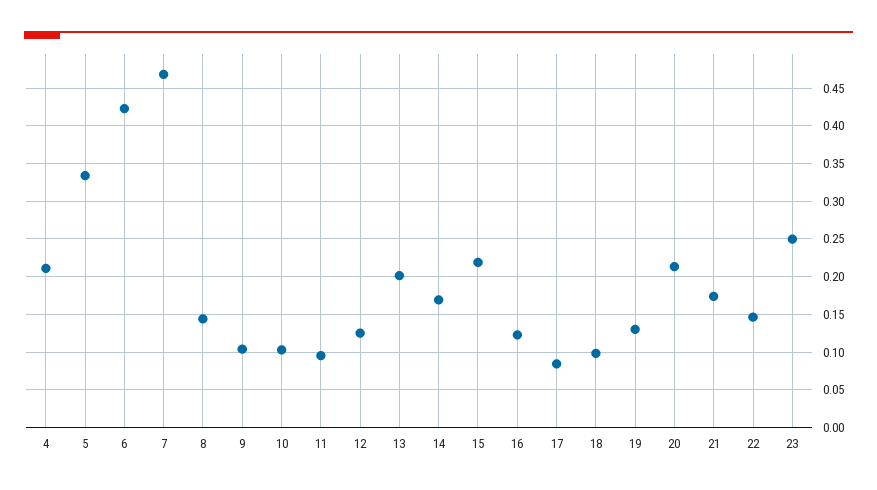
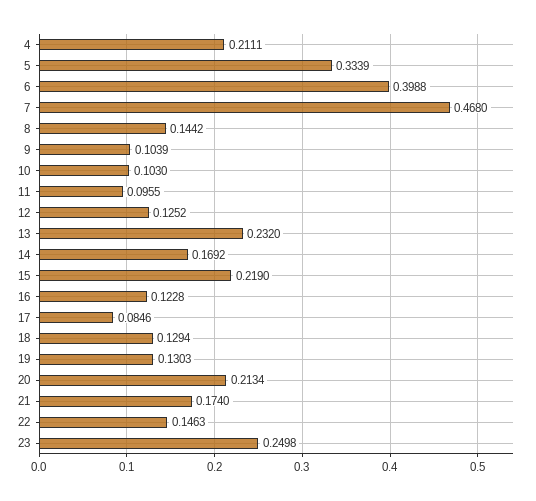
6: 0.42 -> 0.3988
13: 0.2 -> 0.232
18: 0.1 -> 0.1294

